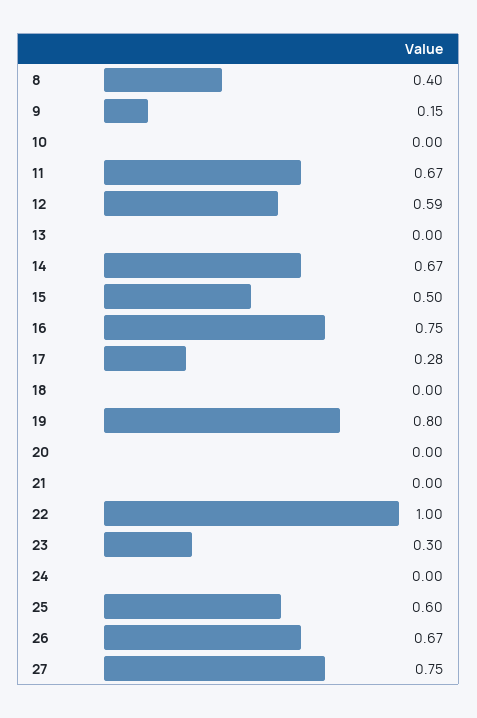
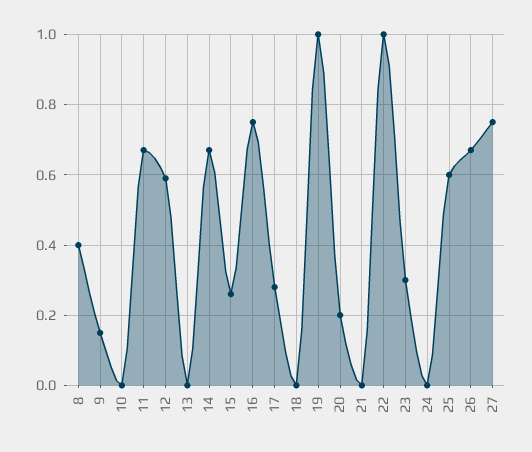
15: 0.5 -> 0.25
19: 0.8 -> 1
20: 0 -> 0.2

